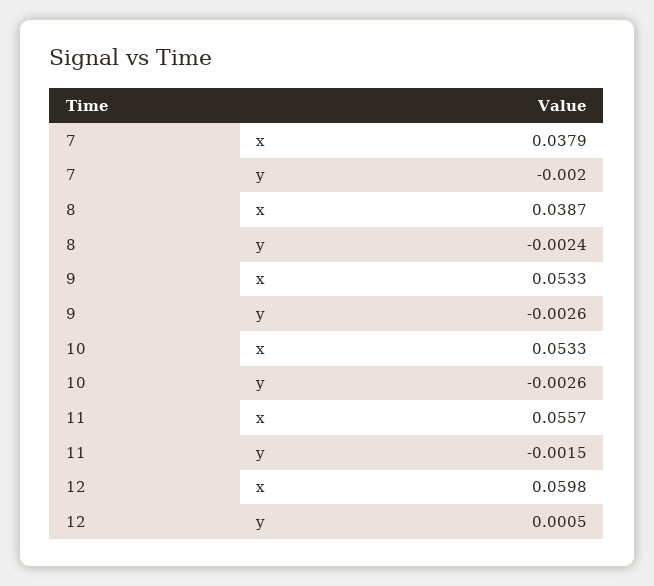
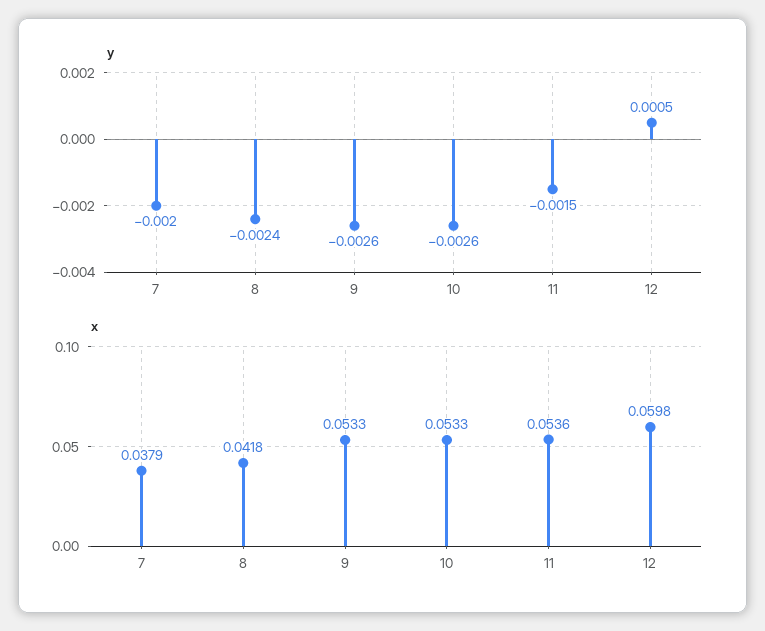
x, 8: 0.0387 -> 0.0418
x, 11: 0.0557 -> 0.0536

